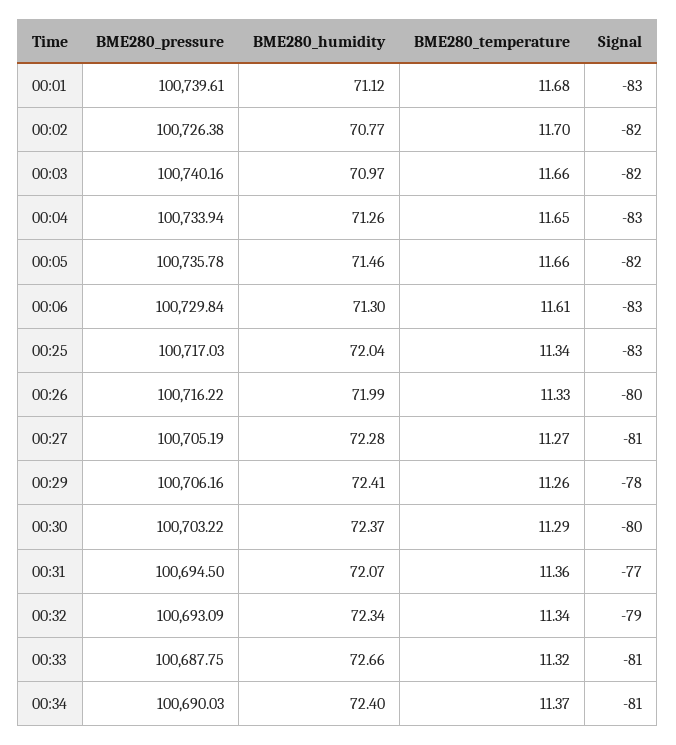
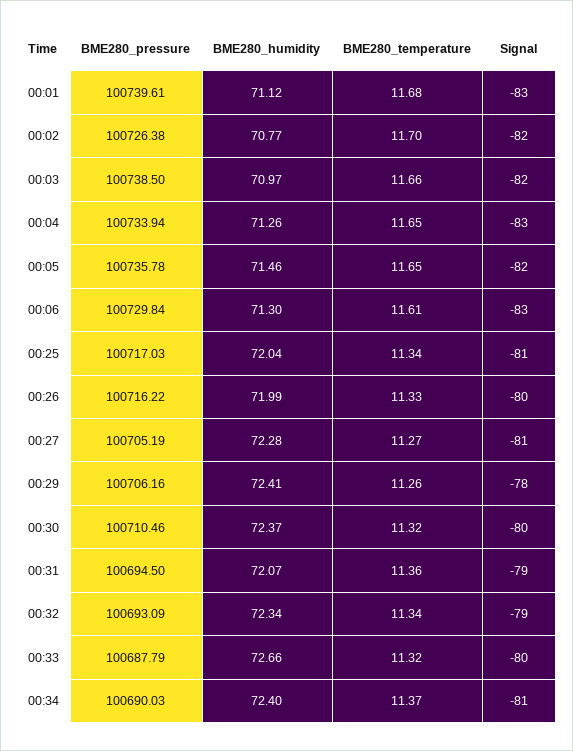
BME280_pressure, 00:03: 100740.16 -> 100738.5
BME280_temperature, 00:05: 11.66 -> 11.65
Signal, 00:25: -83 -> -81
BME280_pressure, 00:30: 100703.22 -> 100710.46
BME280_temperature, 00:30: 11.29 -> 11.32
Signal, 00:31: -77 -> -79
BME280_pressure, 00:33: 100687.75 -> 100687.79
Signal, 00:33: -81 -> -80

